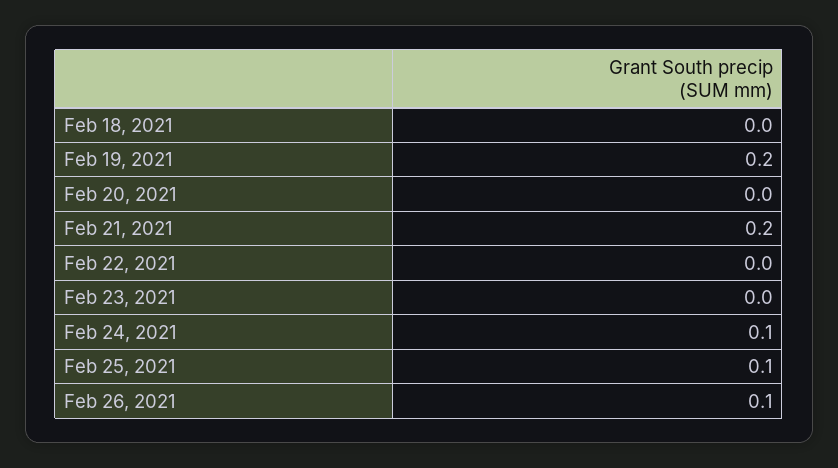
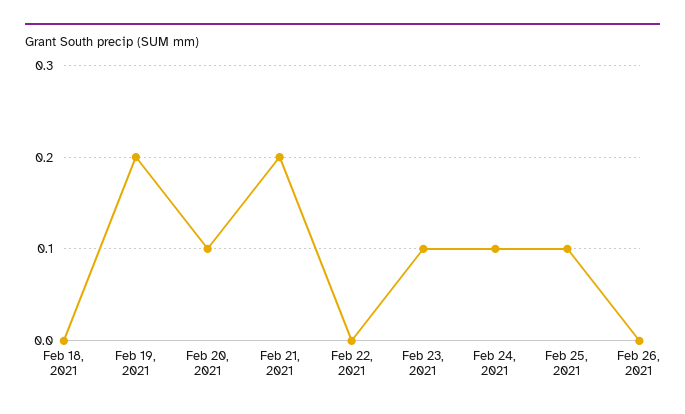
Feb 20, 2021: 0 -> 0.1
Feb 23, 2021: 0 -> 0.1
Feb 26, 2021: 0.1 -> 0

